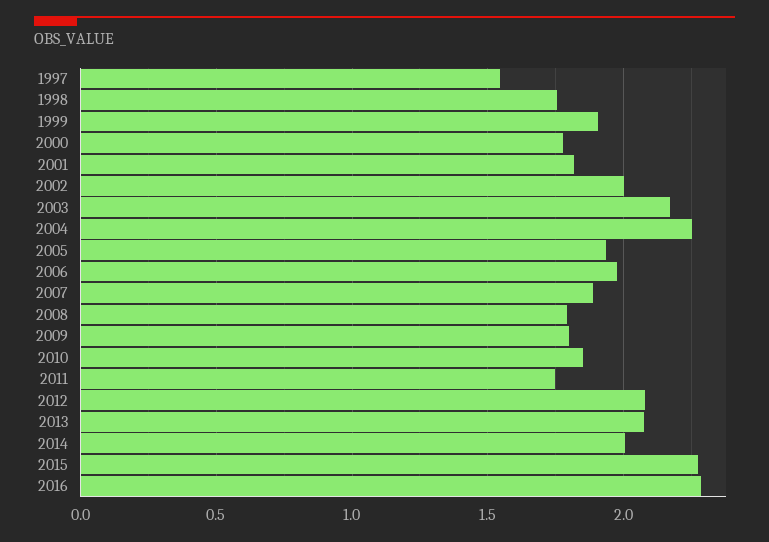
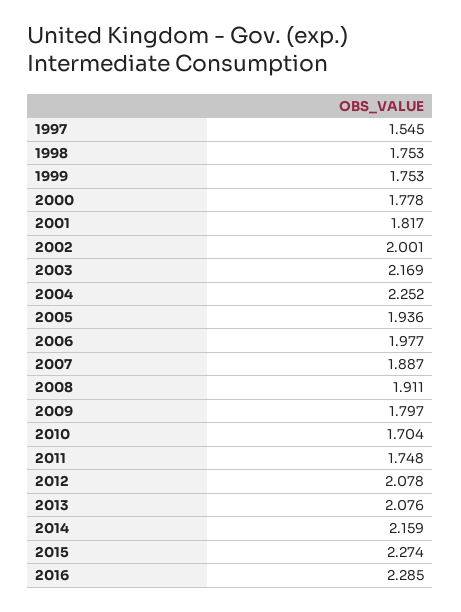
1999: 1.9 -> 1.753
2008: 1.8 -> 1.911
2010: 1.85 -> 1.704
2014: 2 -> 2.159

